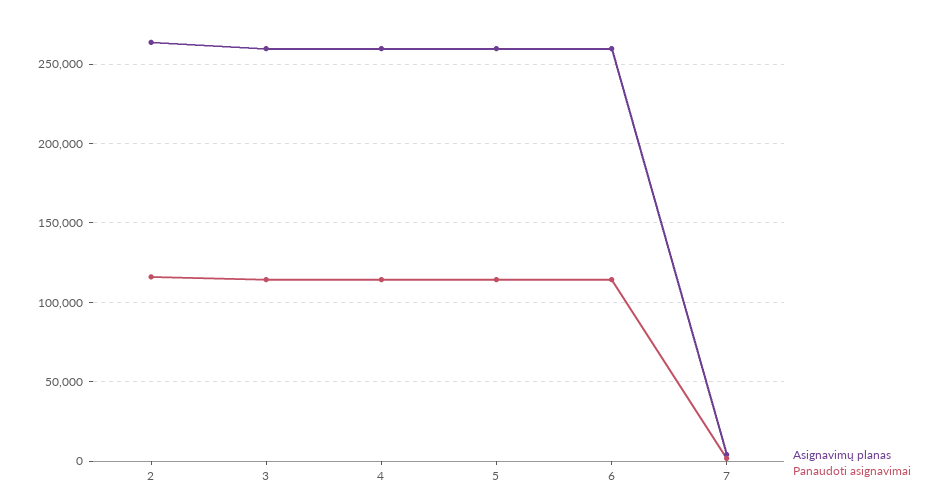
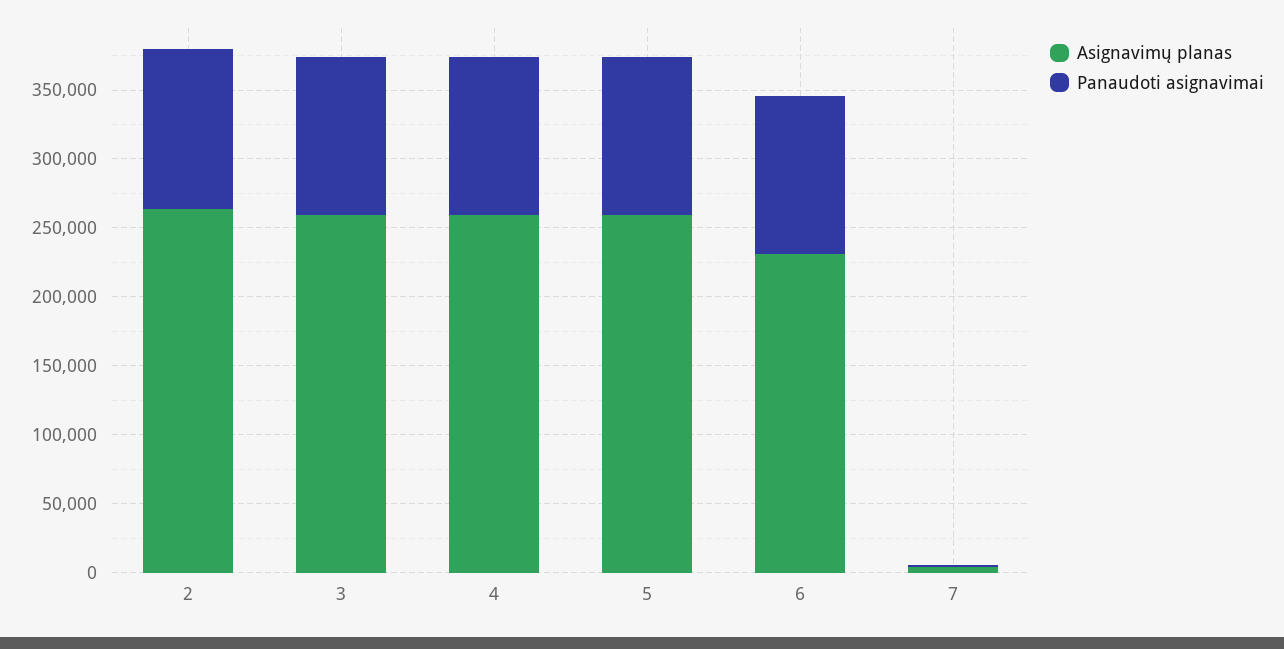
Asignavimų planas, 6: 260000 -> 230000

